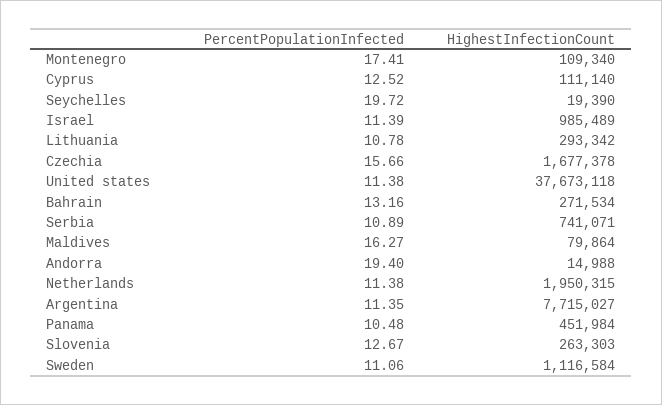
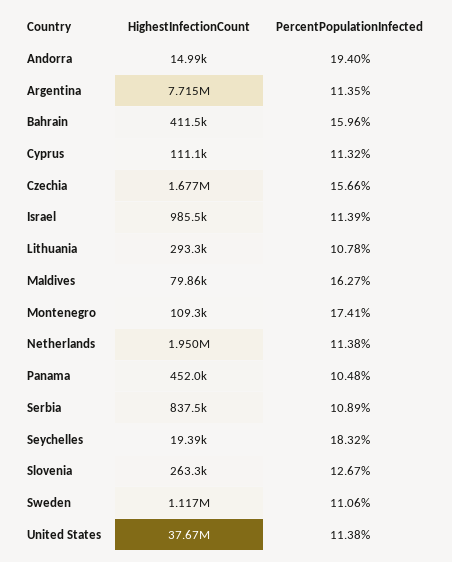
PercentPopulationInfected, Cyprus: 12.52 -> 11.32
PercentPopulationInfected, Seychelles: 19.72 -> 18.32
PercentPopulationInfected, Bahrain: 13.16 -> 15.96
HighestInfectionCount, Bahrain: 271534 -> 411500
HighestInfectionCount, Serbia: 741071 -> 837500

